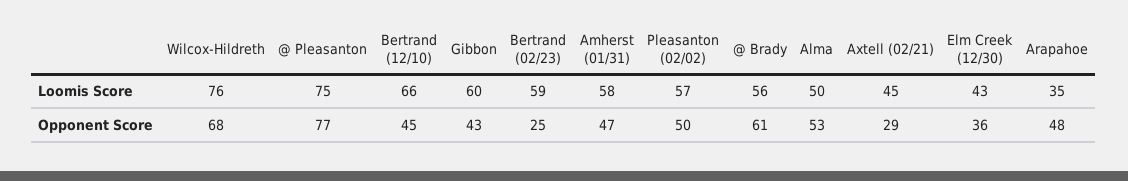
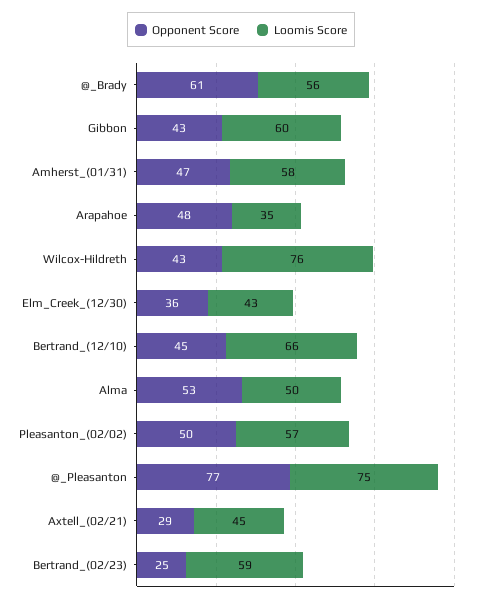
Opponent Score, Wilcox-Hildreth: 68 -> 43

